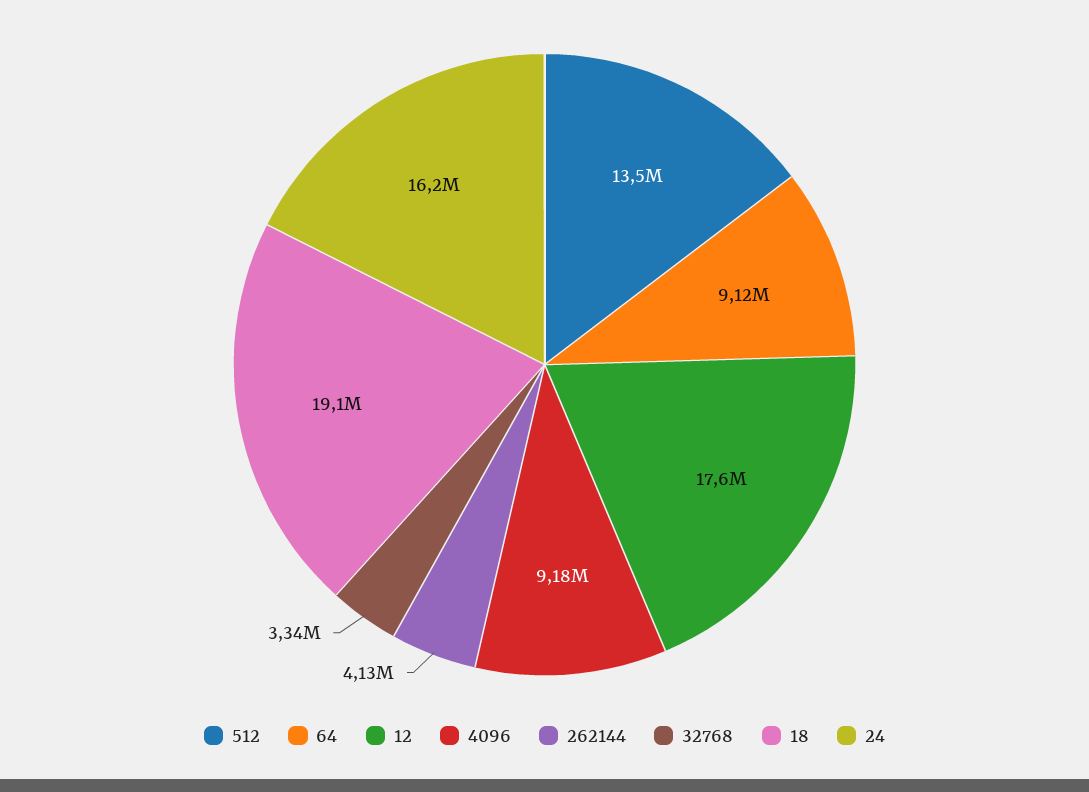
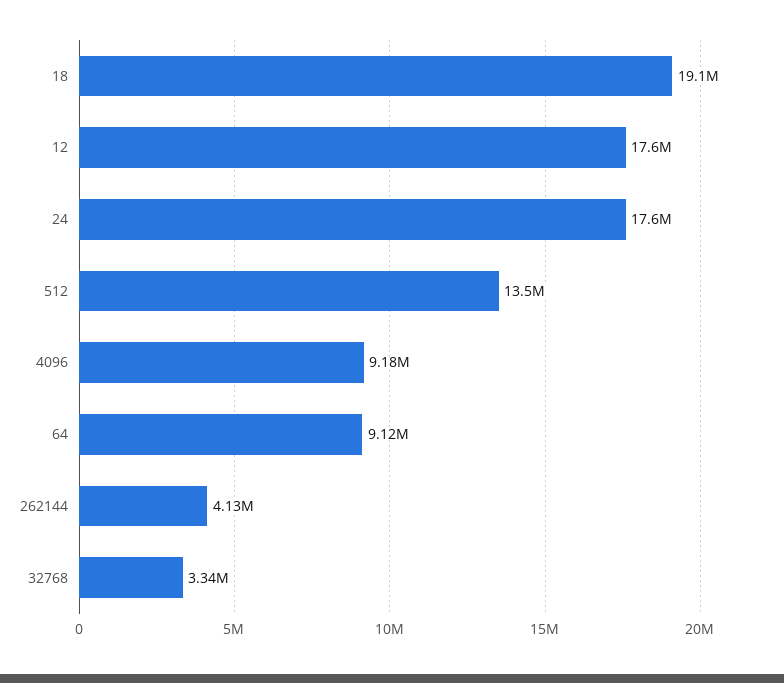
24: 16200000 -> 17600000

